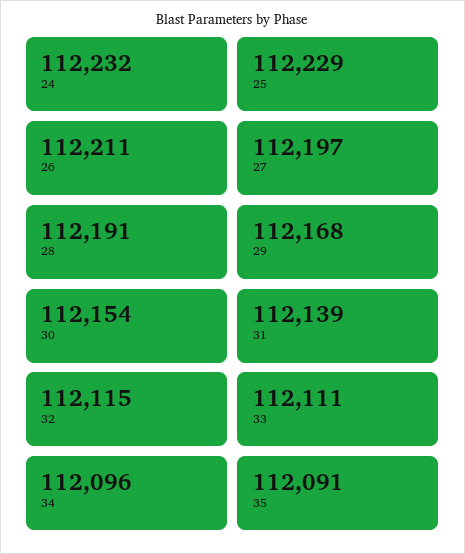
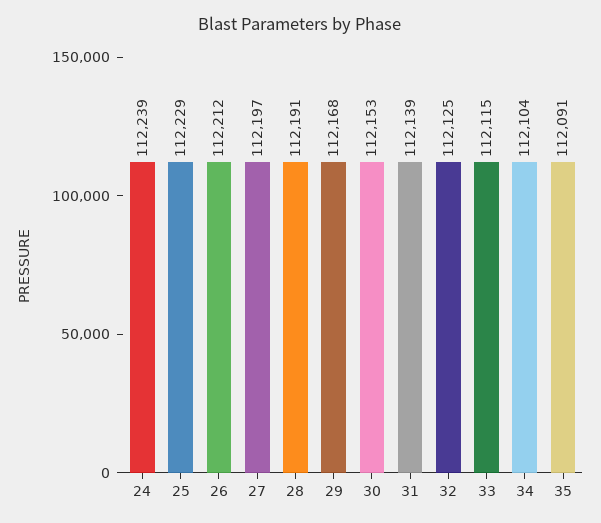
24: 112232 -> 112239
26: 112211 -> 112212
30: 112154 -> 112153
32: 112115 -> 112125
33: 112111 -> 112115
34: 112096 -> 112104

